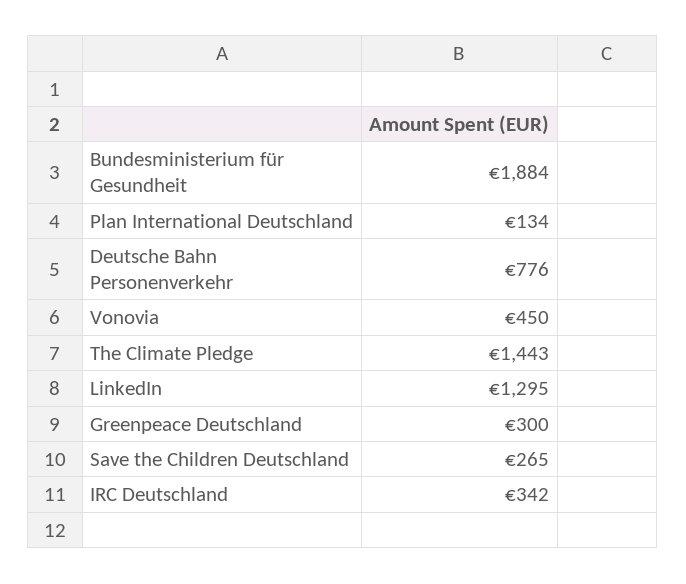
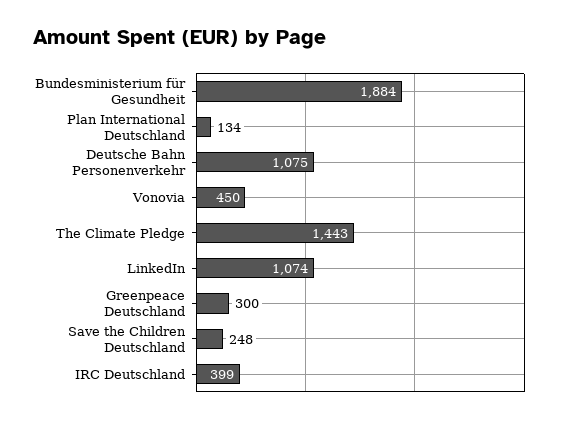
Deutsche Bahn Personenverkehr: 776 -> 1075
LinkedIn: 1295 -> 1074
Save the Children Deutschland: 265 -> 248
IRC Deutschland: 342 -> 399

